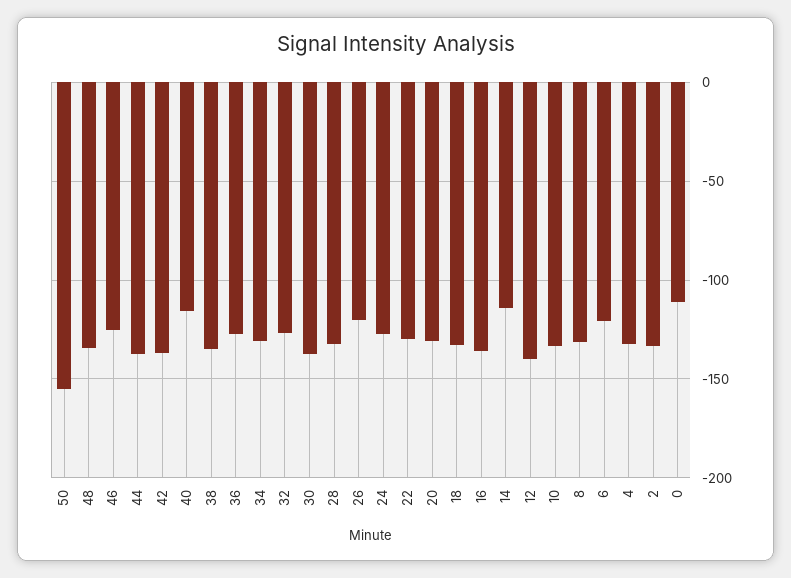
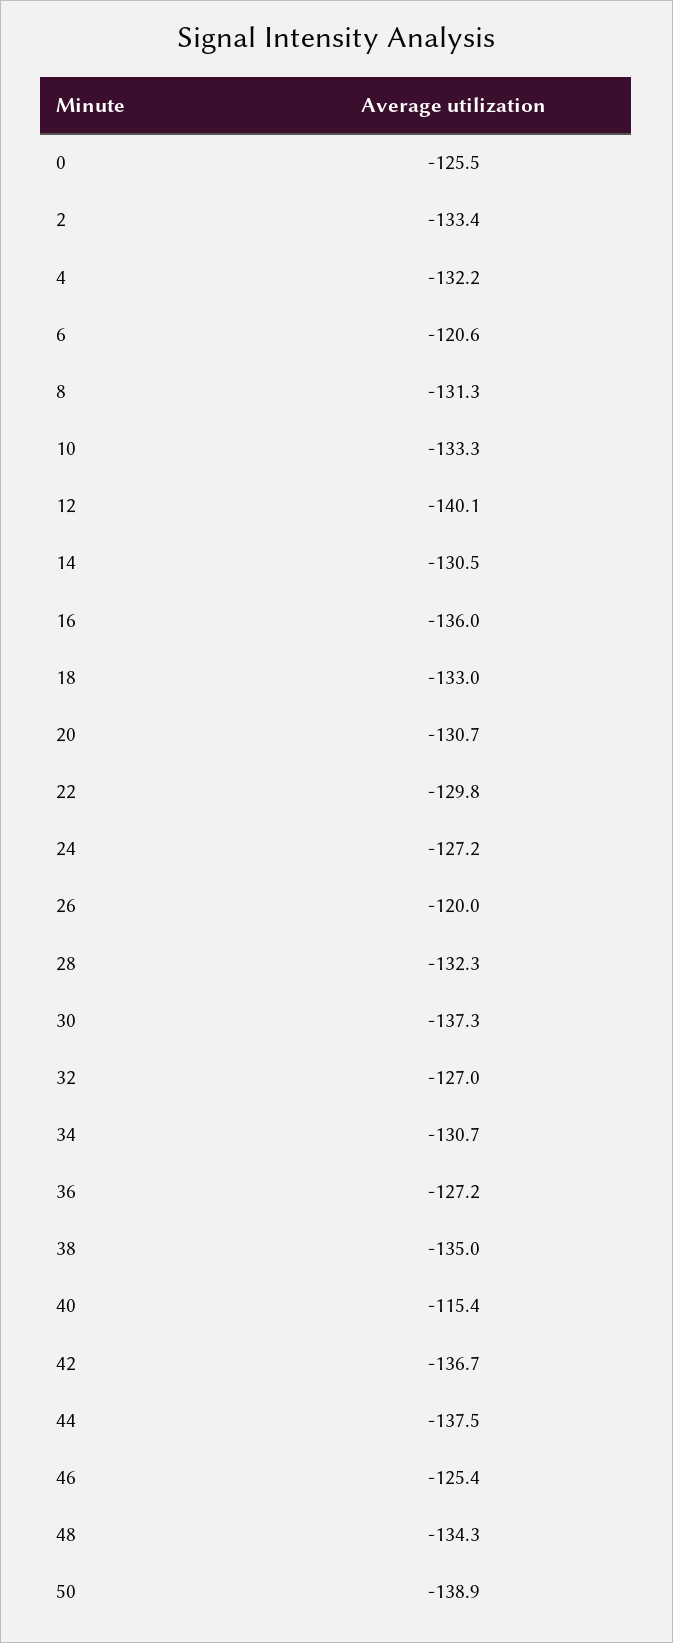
50: -155 -> -138.9
14: -115 -> -130.5
0: -110 -> -125.5

